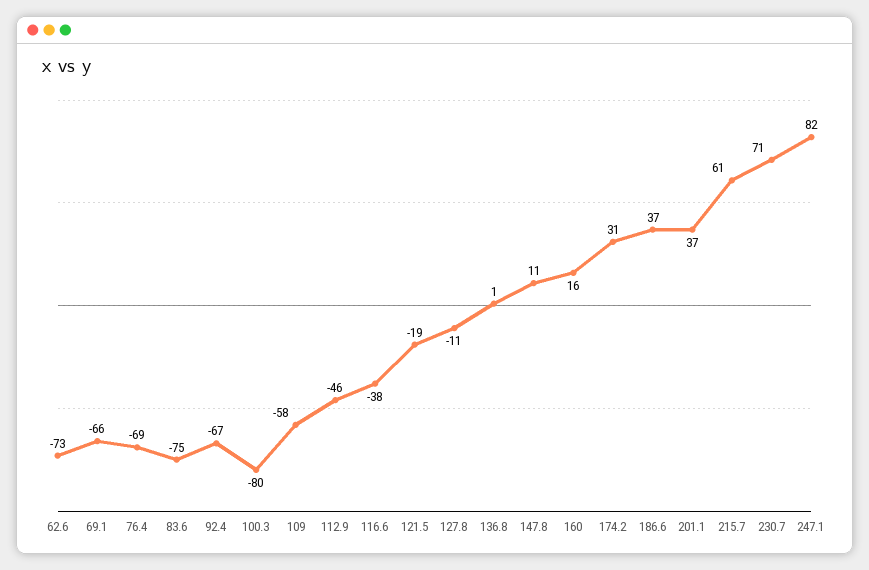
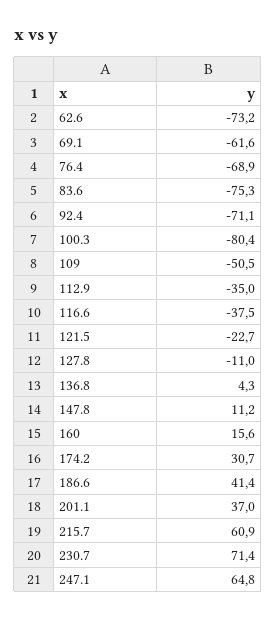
69.1: -66 -> -61.6
92.4: -67 -> -71.1
109: -58 -> -50.5
112.9: -46 -> -35
121.5: -19 -> -22.7
136.8: 1 -> 4.3
186.6: 37 -> 41.4
247.1: 82 -> 64.8

